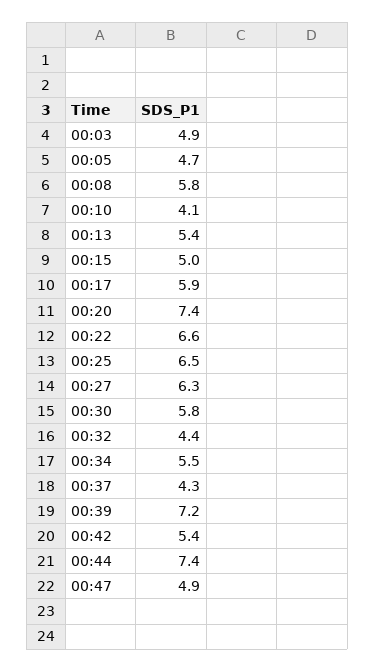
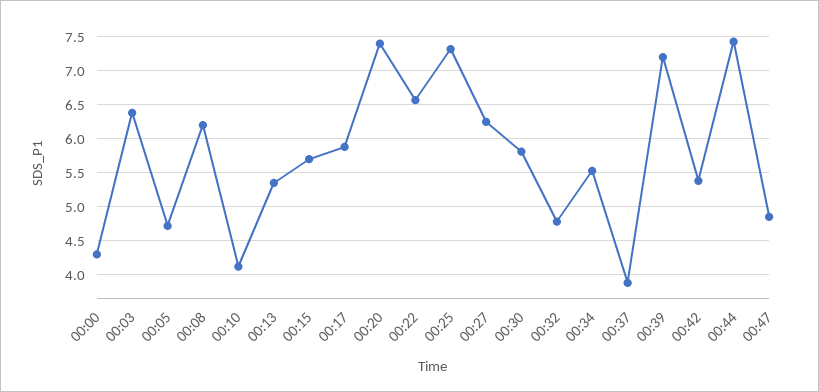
00:03: 4.9 -> 6.4
00:08: 5.8 -> 6.2
00:15: 5 -> 5.7
00:25: 6.5 -> 7.3
00:32: 4.4 -> 4.8
00:37: 4.3 -> 3.9
00:00: none -> 4.3

